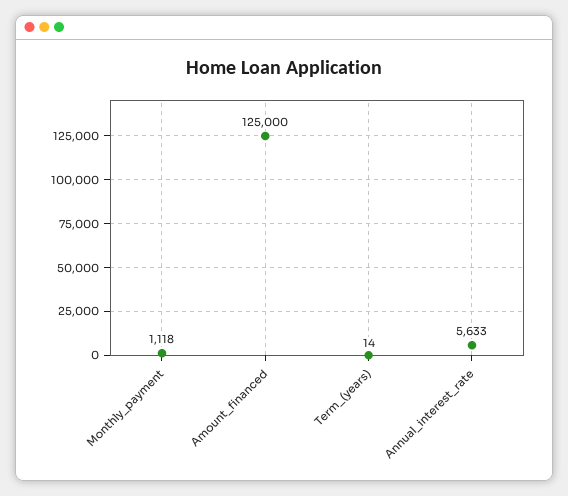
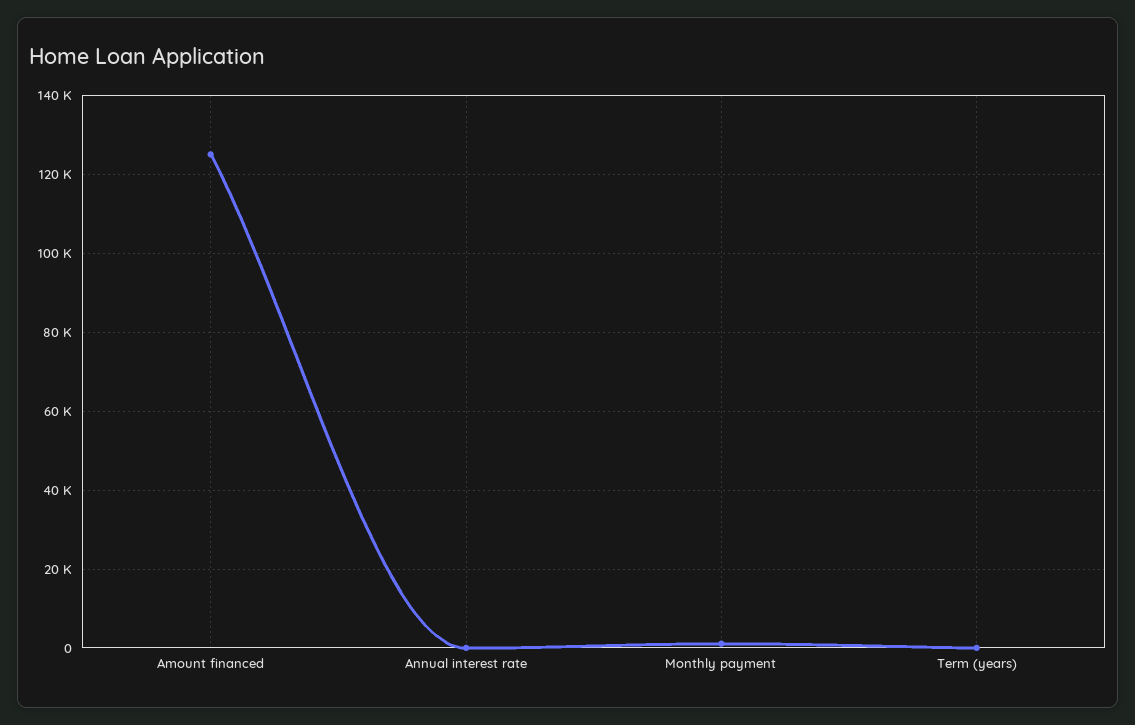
Annual_interest_rate: 5633 -> 0

